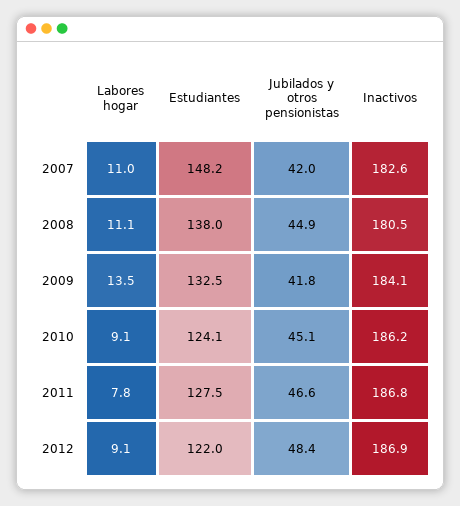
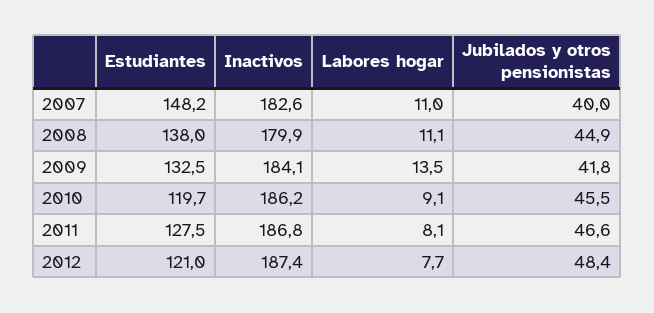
Jubilados y otros pensionistas, 2007: 42 -> 40
Inactivos, 2008: 180.5 -> 179.9
Estudiantes, 2010: 124.1 -> 119.7
Jubilados y otros pensionistas, 2010: 45.1 -> 45.5
Labores hogar, 2011: 7.8 -> 8.1
Labores hogar, 2012: 9.1 -> 7.7
Estudiantes, 2012: 122 -> 121
Inactivos, 2012: 186.9 -> 187.4

